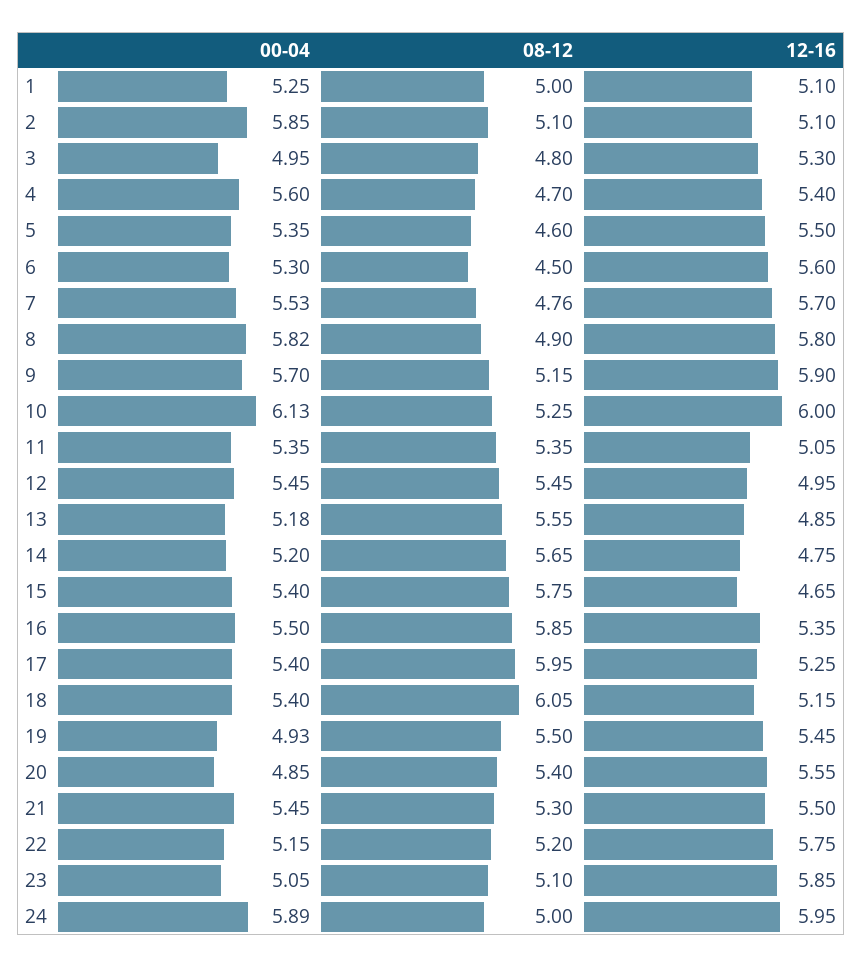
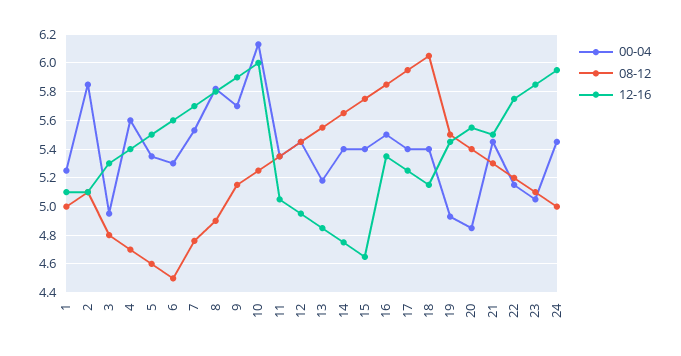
00-04, 14: 5.2 -> 5.4
00-04, 24: 5.89 -> 5.45

